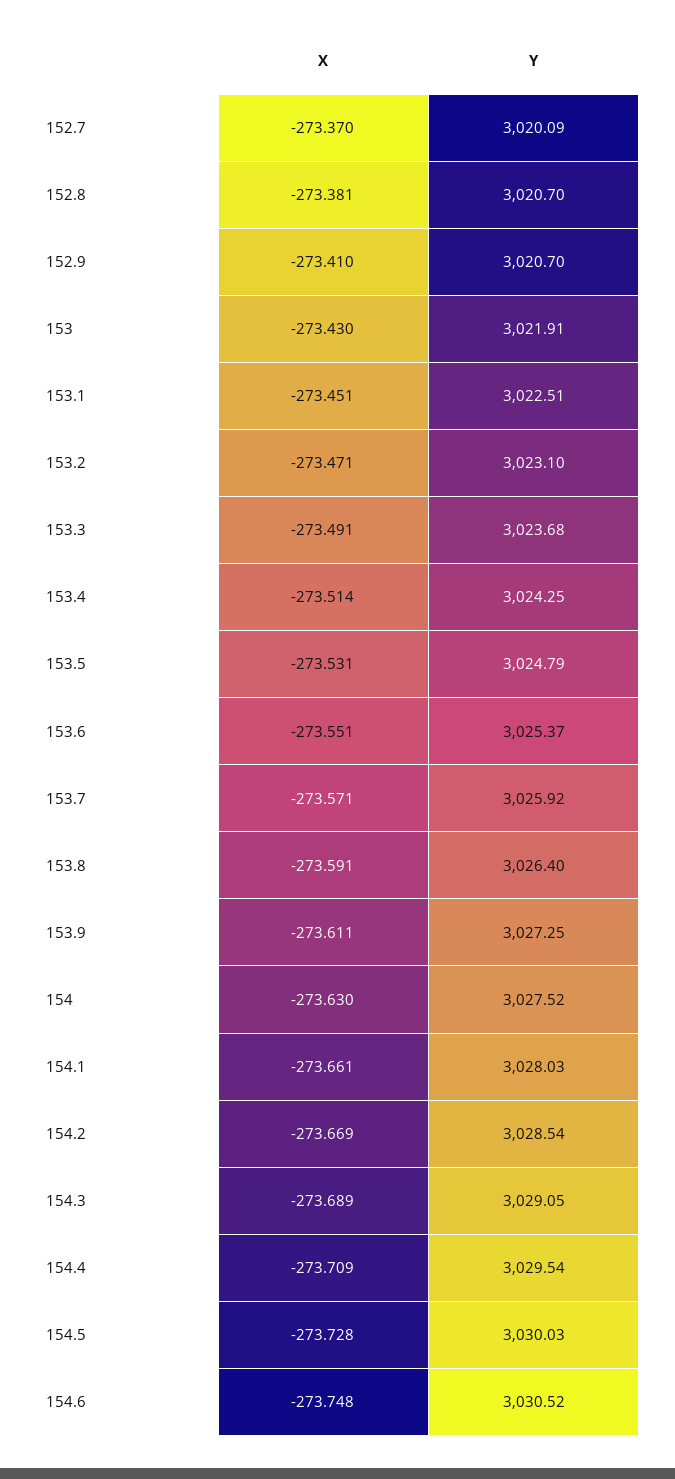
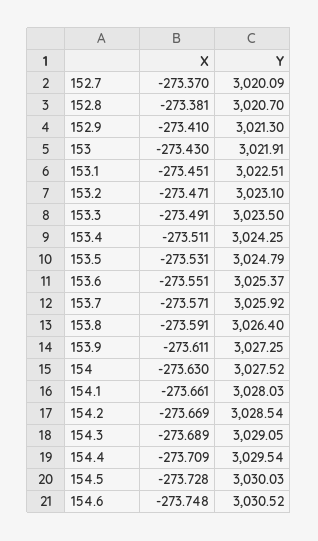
Y, 152.9: 3020.7 -> 3021.3
Y, 153.3: 3023.68 -> 3023.5
X, 153.4: -273.514 -> -273.511

